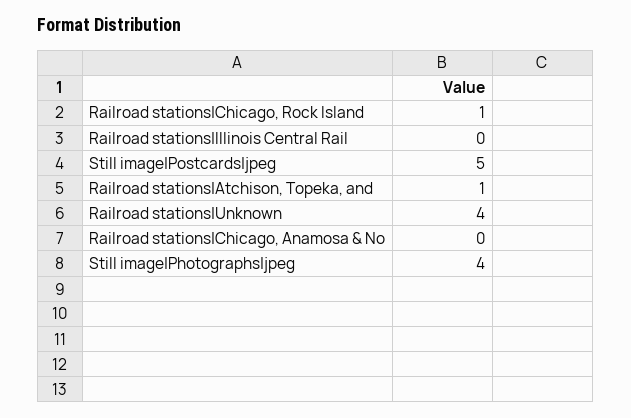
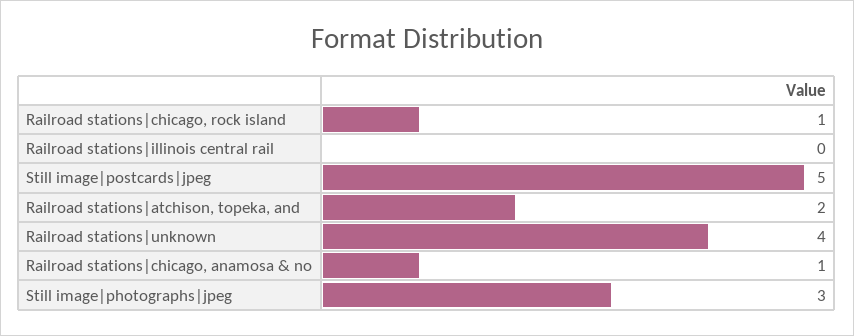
Railroad stations|Atchison, Topeka, and: 1 -> 2
Railroad stations|Chicago, Anamosa & No: 0 -> 1
Still image|Photographs|jpeg: 4 -> 3

